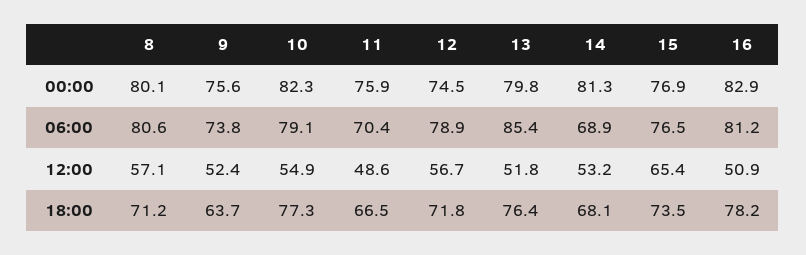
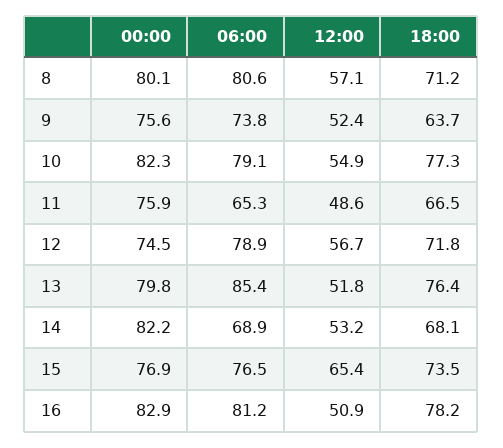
14, 00:00: 81.3 -> 82.2
11, 06:00: 70.4 -> 65.3

